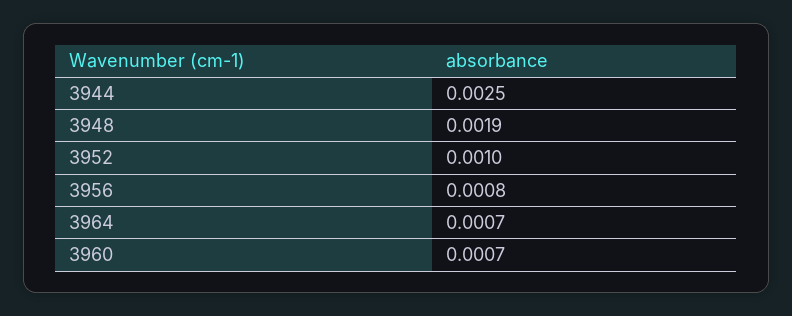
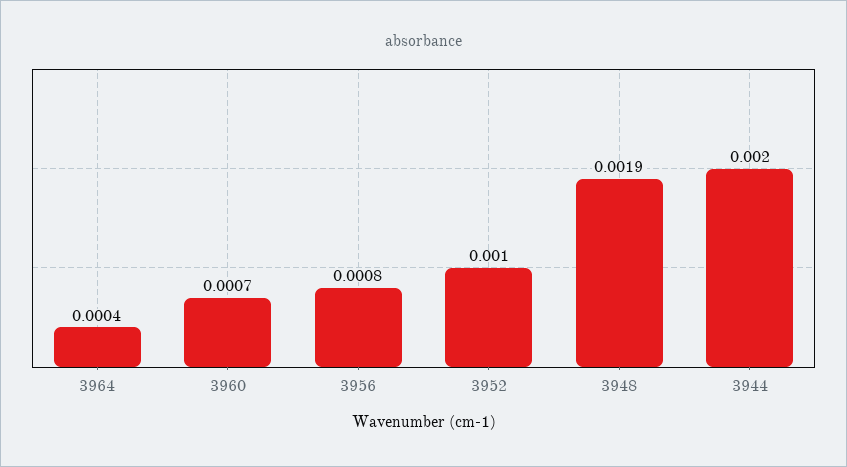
3944: 0.0025 -> 0.002
3964: 0.0007 -> 0.0004

